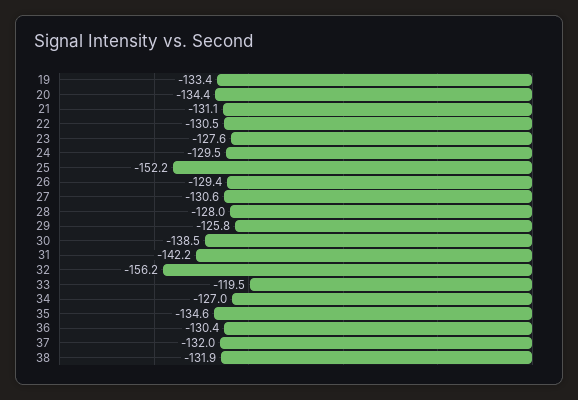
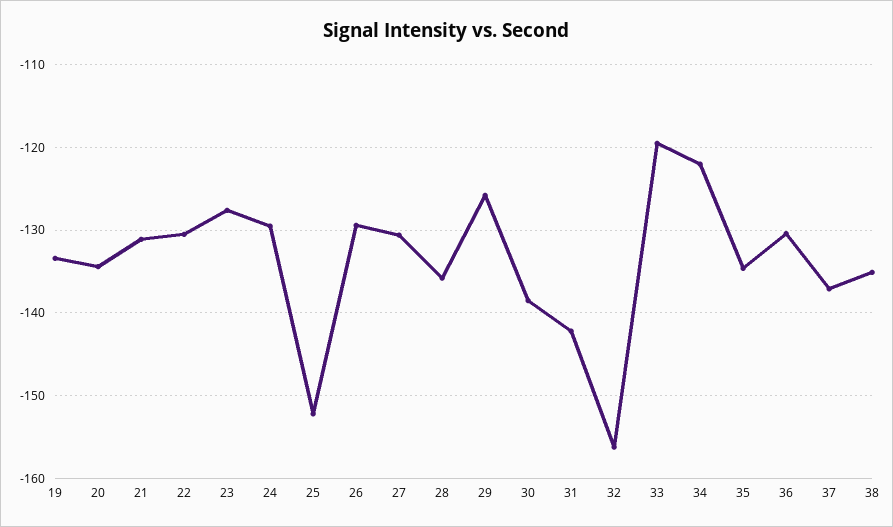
28: -128 -> -136
34: -127 -> -122
37: -132 -> -137
38: -131.9 -> -135

